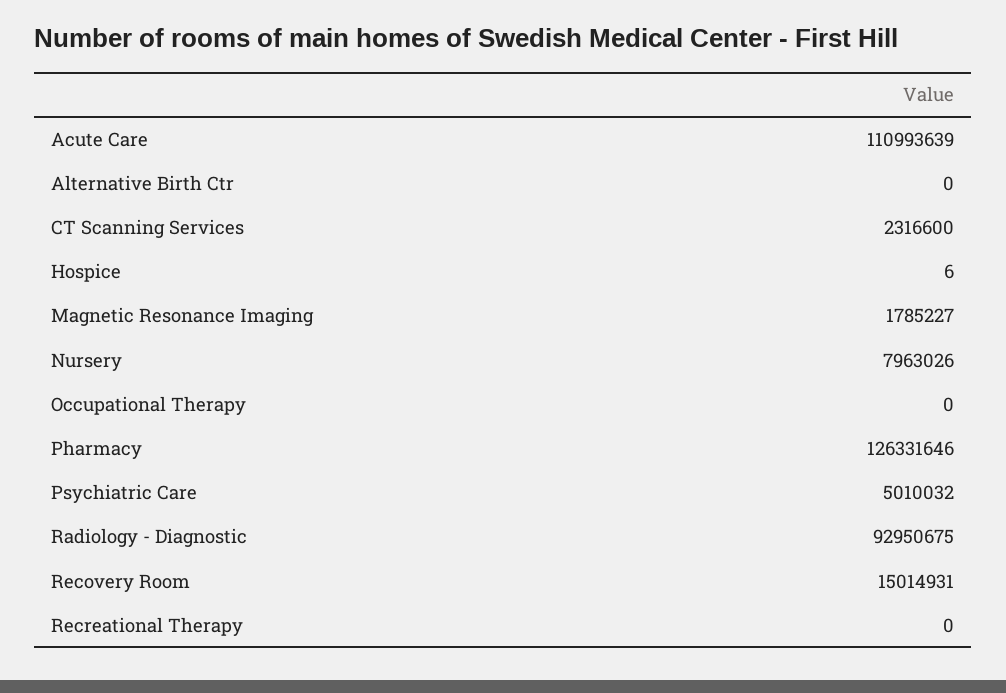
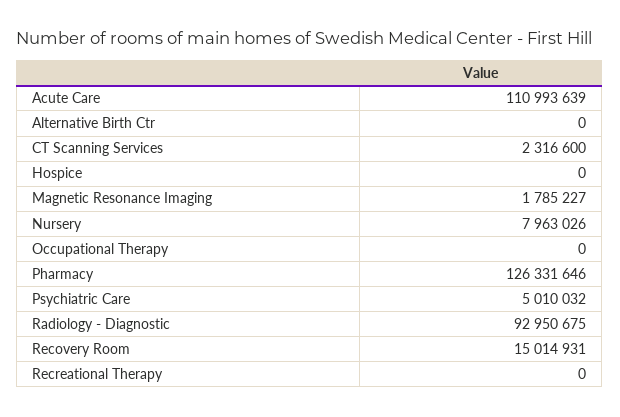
Hospice: 6 -> 0

